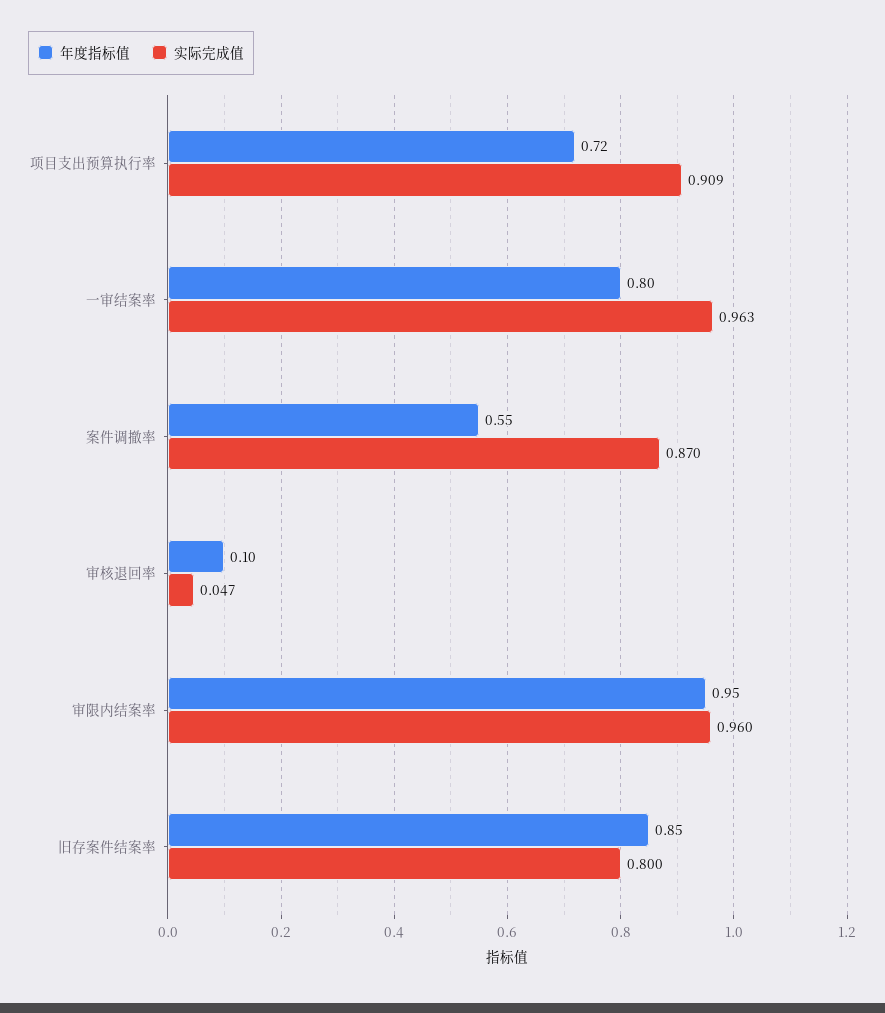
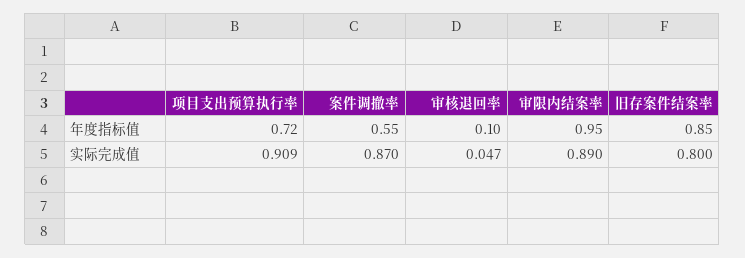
年度指标值, 一审结案率: 0.8 -> none
实际完成值, 一审结案率: 0.963 -> none
实际完成值, 审限内结案率: 0.96 -> 0.89

